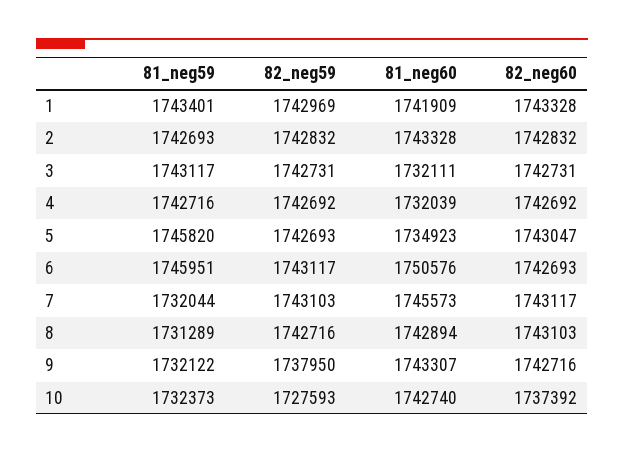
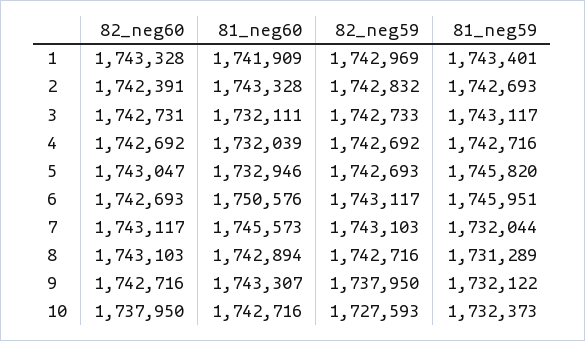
82_neg60, 2: 1742832 -> 1742391
82_neg59, 3: 1742731 -> 1742733
81_neg60, 5: 1734923 -> 1732946
81_neg60, 10: 1742740 -> 1742716
82_neg60, 10: 1737392 -> 1737950

